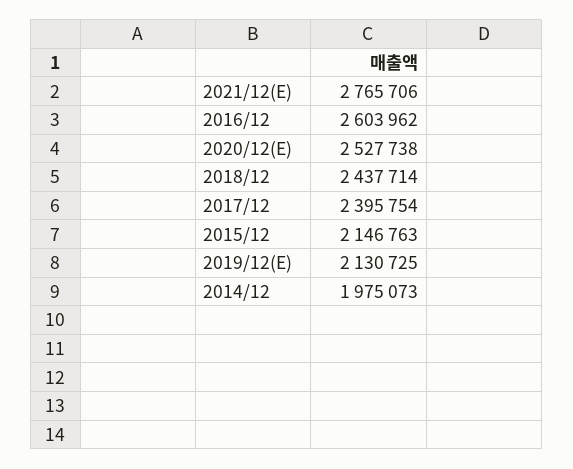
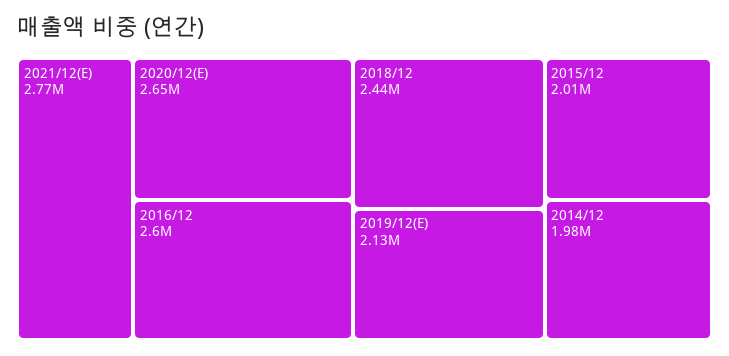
2020/12(E): 2527738 -> 2650000
2017/12: 2395754 -> none
2015/12: 2146763 -> 2010000

